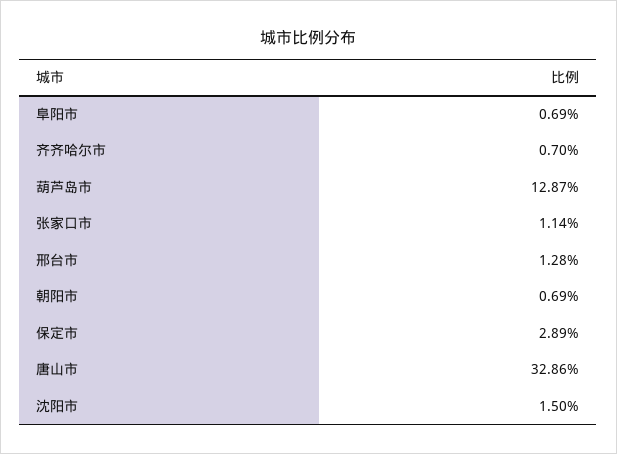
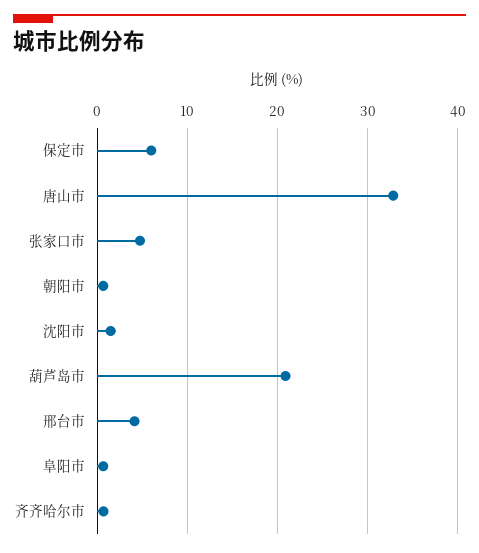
葫芦岛市: 12.87 -> 21
张家口市: 1.14 -> 5
邢台市: 1.28 -> 4
保定市: 2.89 -> 6

